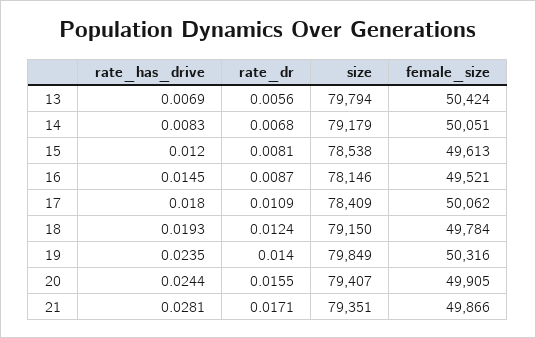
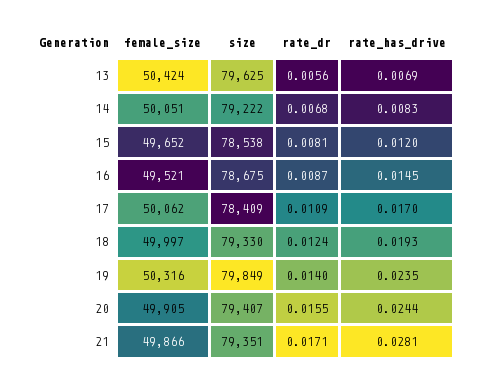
size, 13: 79794 -> 79625
size, 14: 79179 -> 79222
female_size, 15: 49613 -> 49652
size, 16: 78146 -> 78675
rate_has_drive, 17: 0.018 -> 0.017
size, 18: 79150 -> 79330
female_size, 18: 49784 -> 49997

